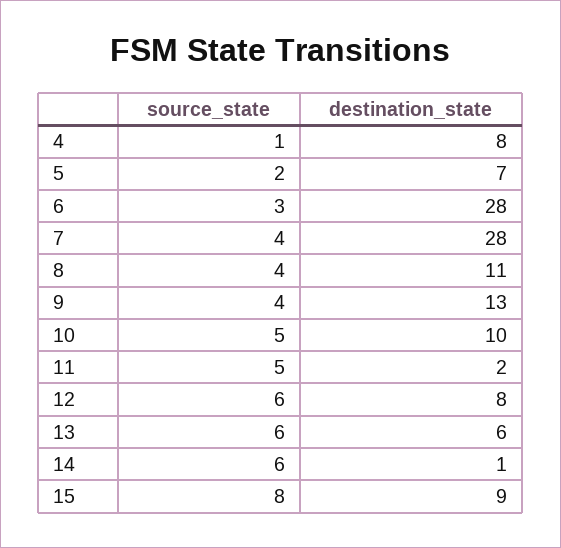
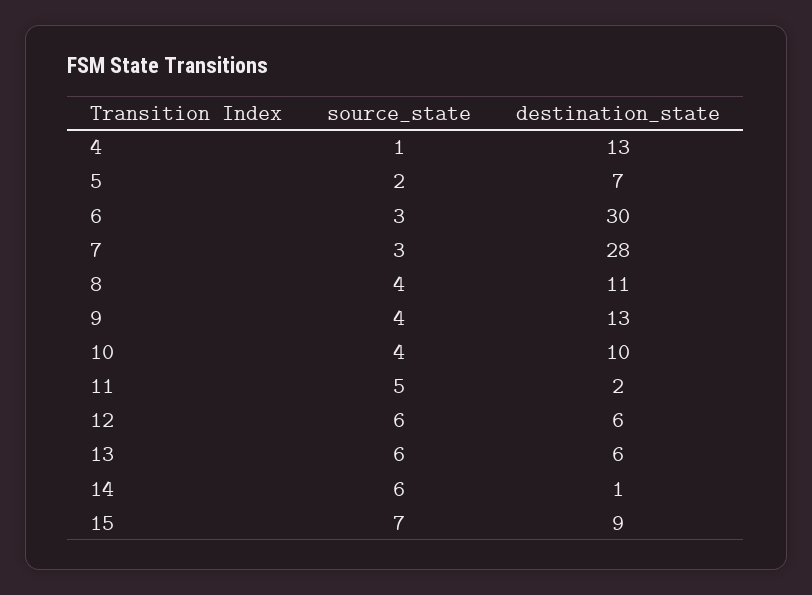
destination_state, 4: 8 -> 13
destination_state, 6: 28 -> 30
source_state, 7: 4 -> 3
source_state, 10: 5 -> 4
destination_state, 12: 8 -> 6
source_state, 15: 8 -> 7

